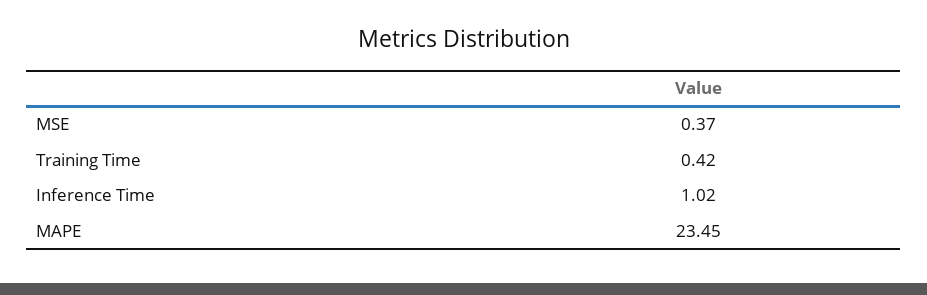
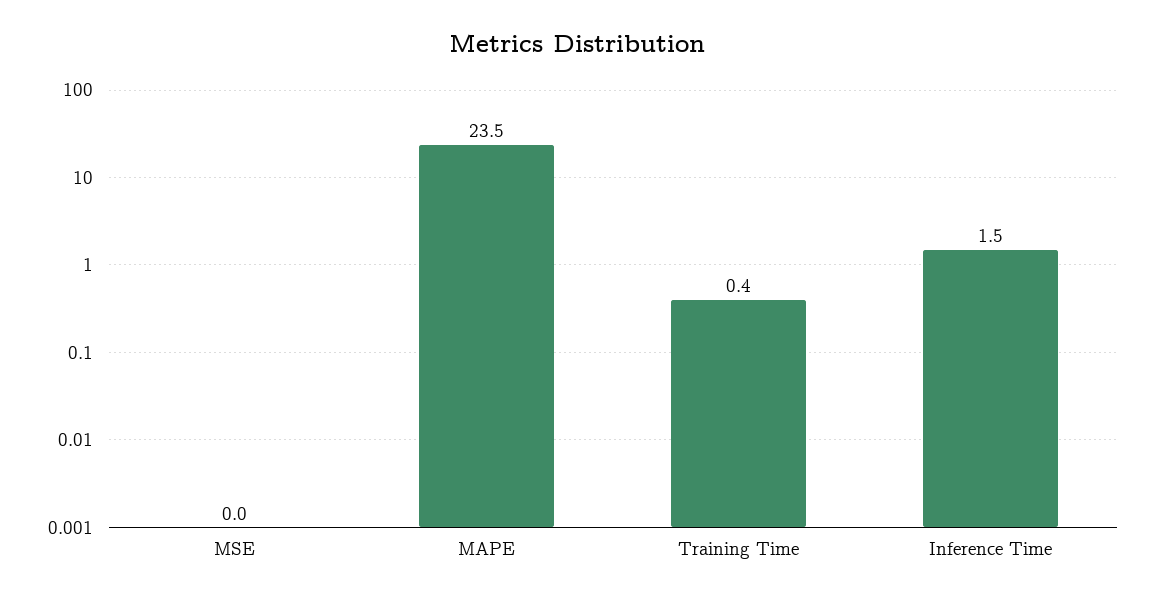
MSE: 0.37 -> 0
Inference Time: 1.02 -> 1.5

